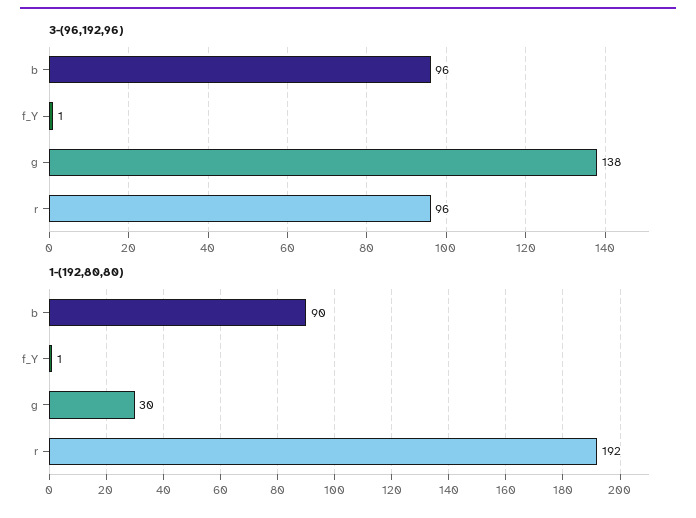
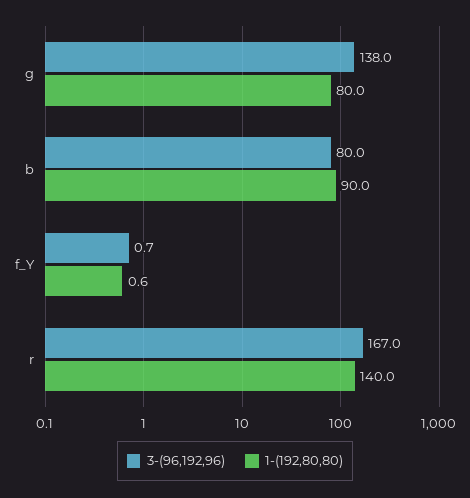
3-(96,192,96), b: 96 -> 80
3-(96,192,96), r: 96 -> 167
1-(192,80,80), g: 30 -> 80
1-(192,80,80), r: 192 -> 140

